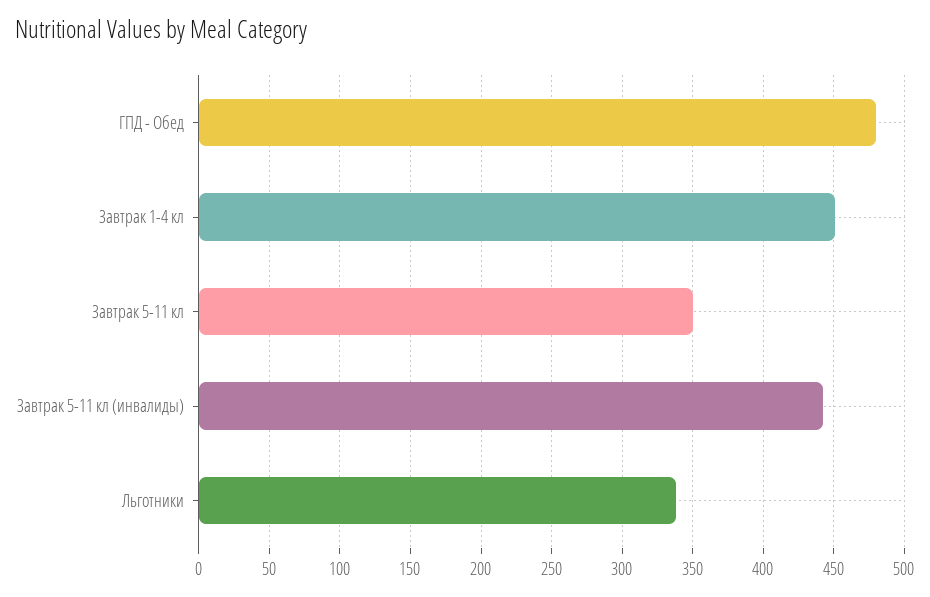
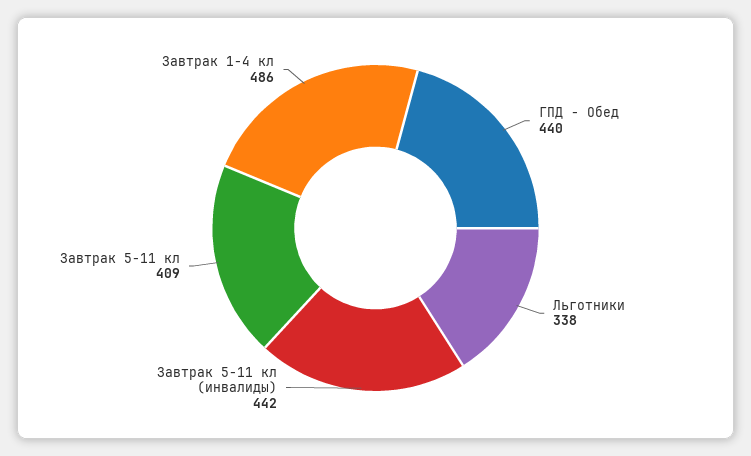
ГПД - Обед: 480 -> 440
Завтрак 1-4 кл: 450 -> 486
Завтрак 5-11 кл: 350 -> 409

